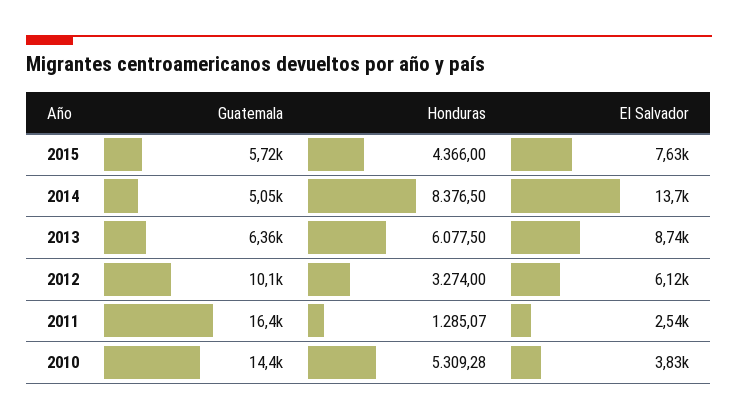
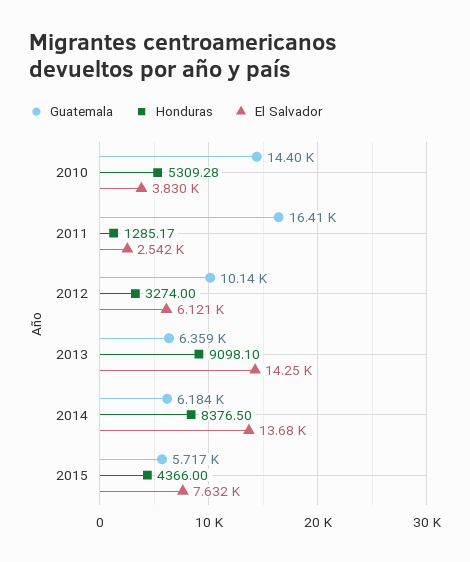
Guatemala, 2014: 5050 -> 6184
Honduras, 2013: 6077.5 -> 9098.1
El Salvador, 2013: 8740 -> 14250
Honduras, 2011: 1285.07 -> 1285.17

